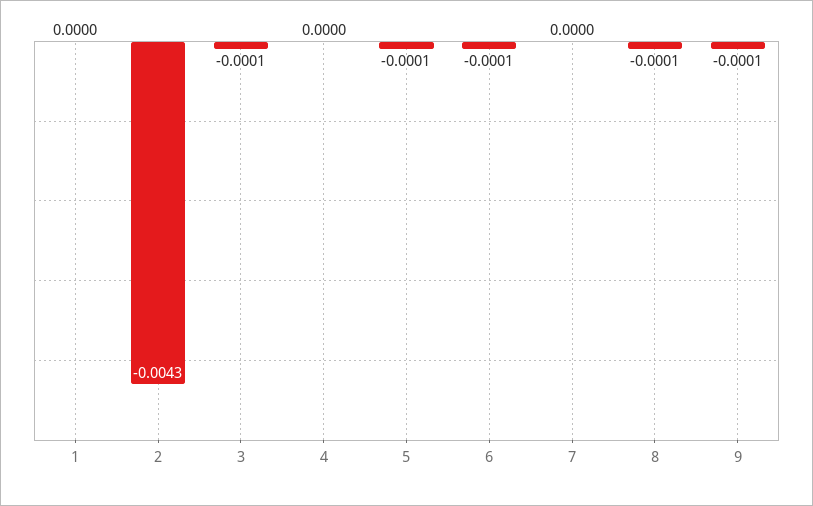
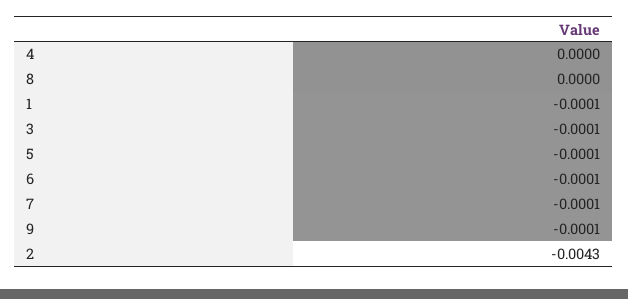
1: 0 -> -0.0001
7: 0 -> -0.0001
8: -0.0001 -> 0

